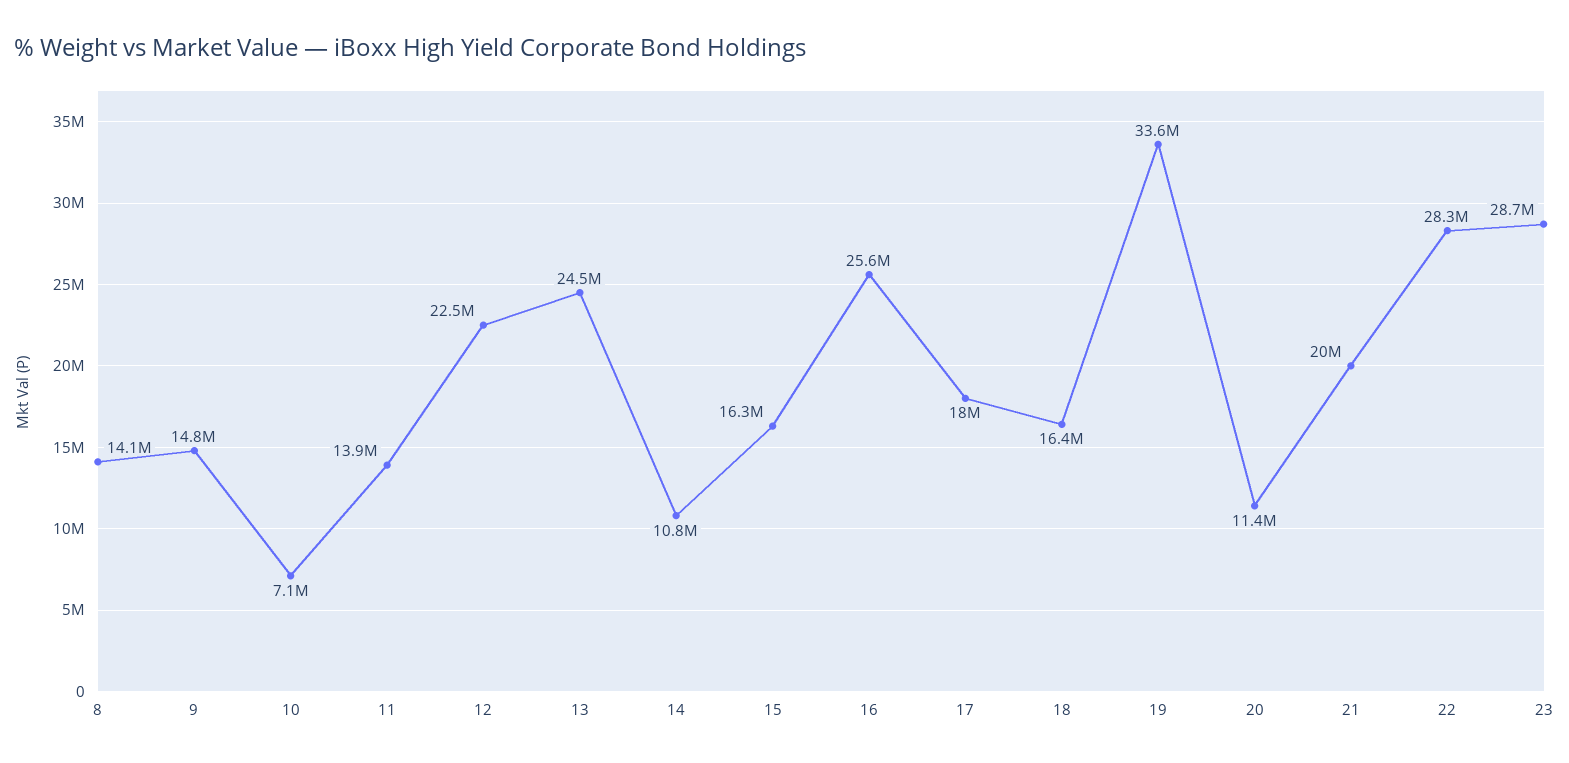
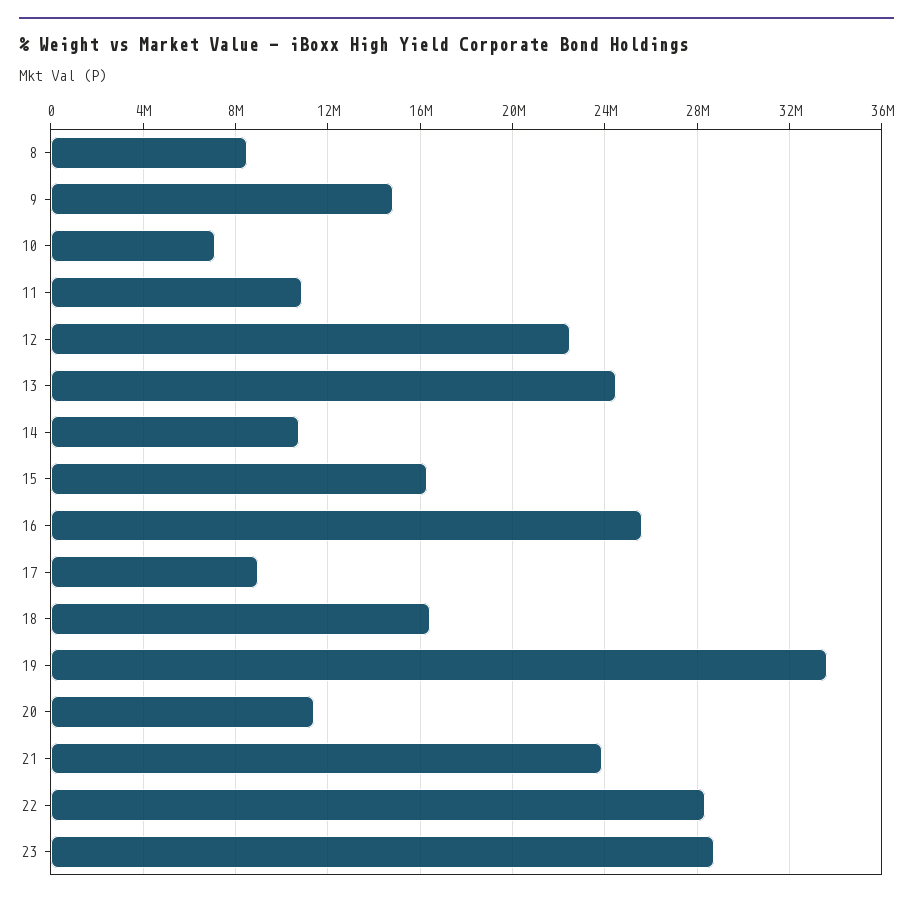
8: 14100000 -> 8500000
11: 13900000 -> 11000000
17: 18000000 -> 9000000
21: 20000000 -> 24000000

